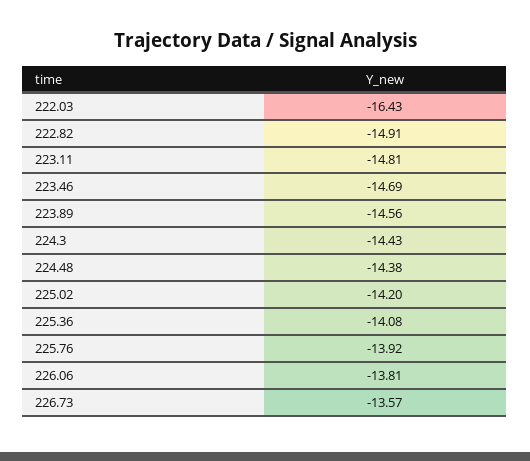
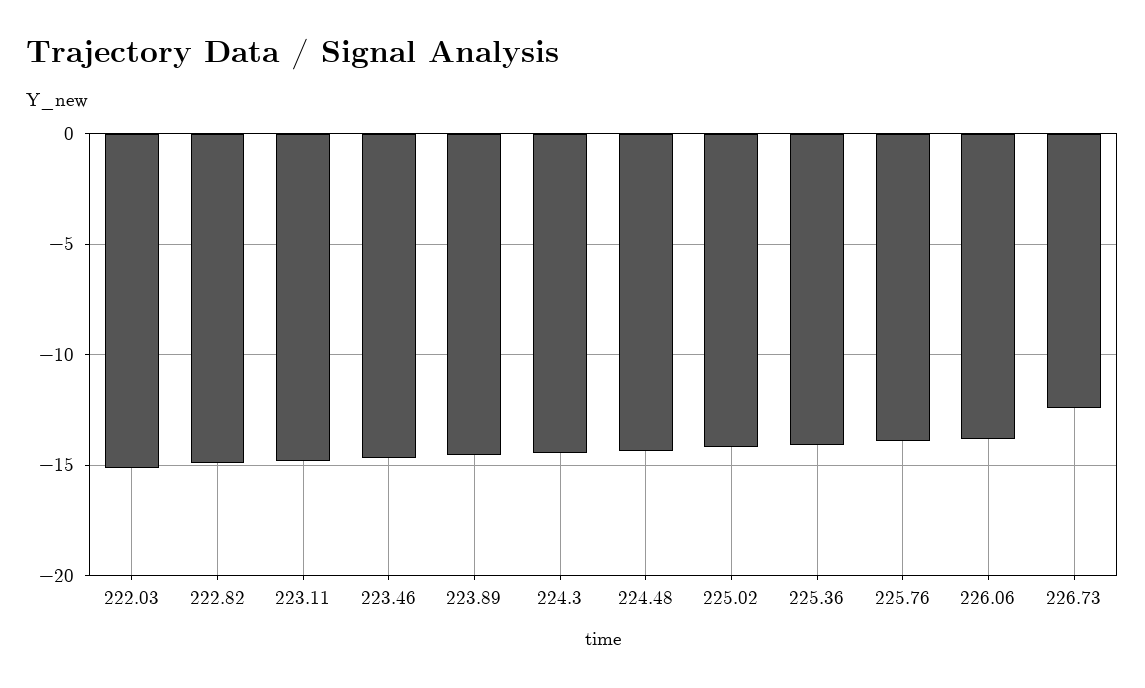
222.03: -16.43 -> -15
226.73: -13.57 -> -12.5

